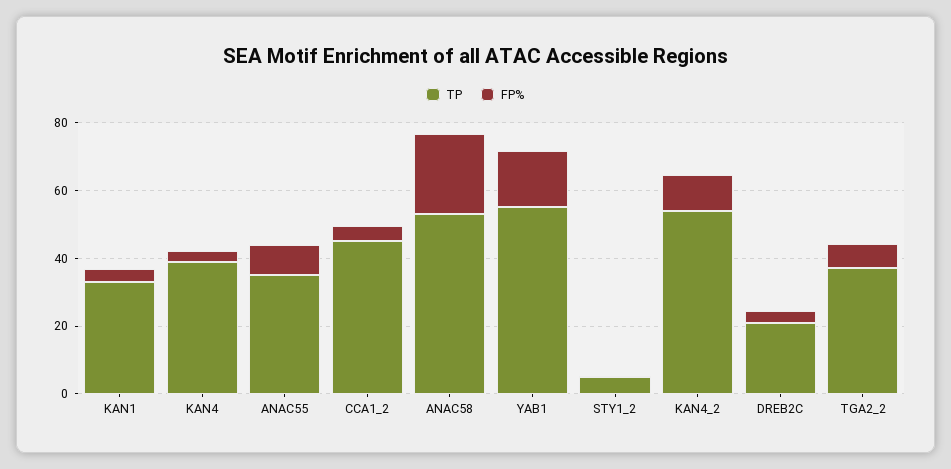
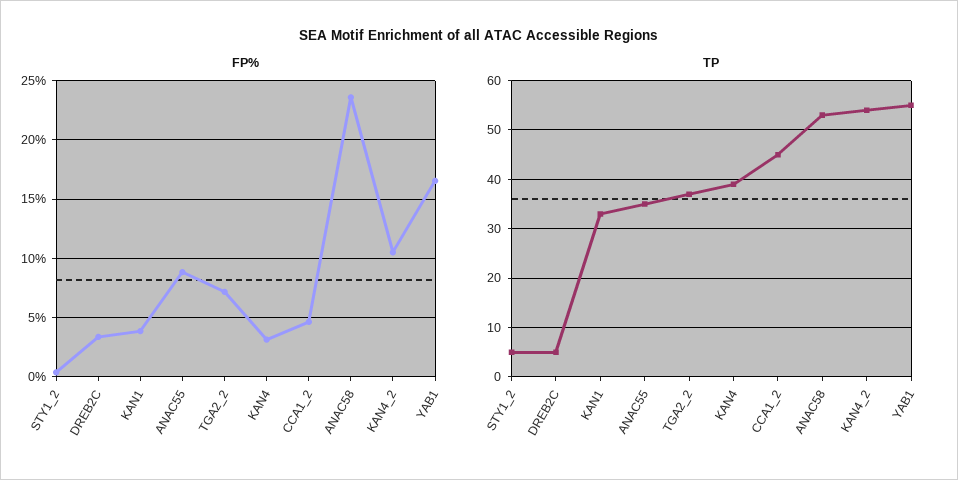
TP, DREB2C: 20 -> 5

